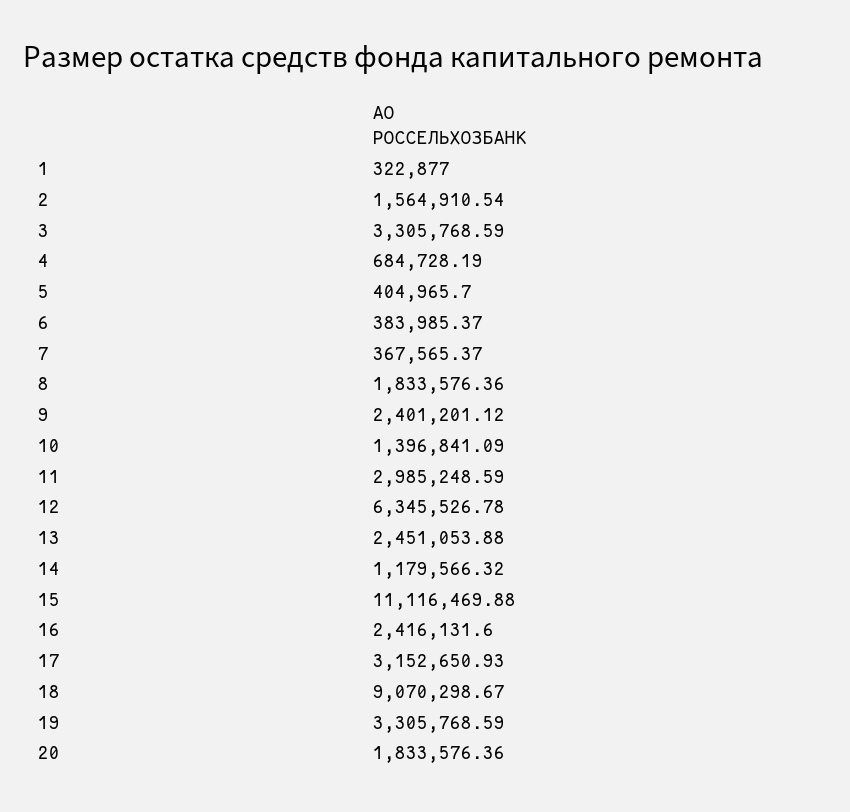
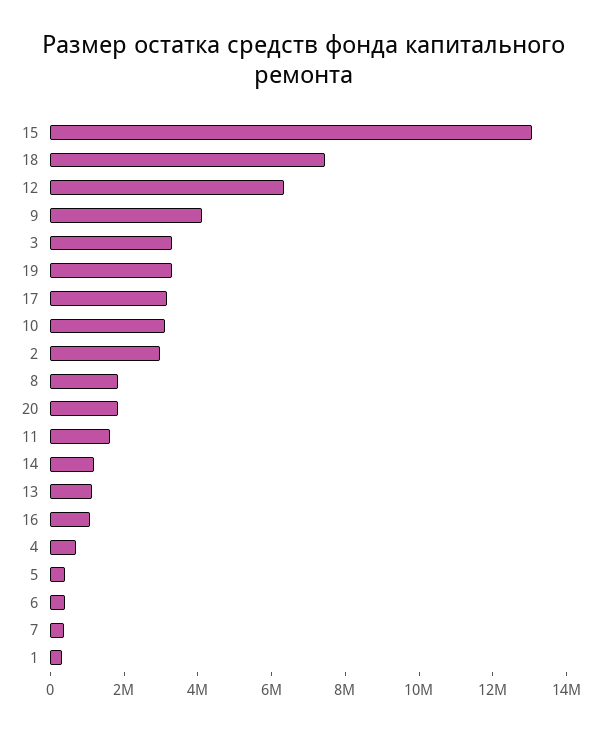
2: 1564910.54 -> 3000000
9: 2401201.12 -> 4000000
10: 1396841.09 -> 3000000
11: 2985248.59 -> 1500000
13: 2451053.88 -> 1000000
15: 11116469.88 -> 13000000
16: 2416131.6 -> 1000000
18: 9070298.67 -> 7500000

